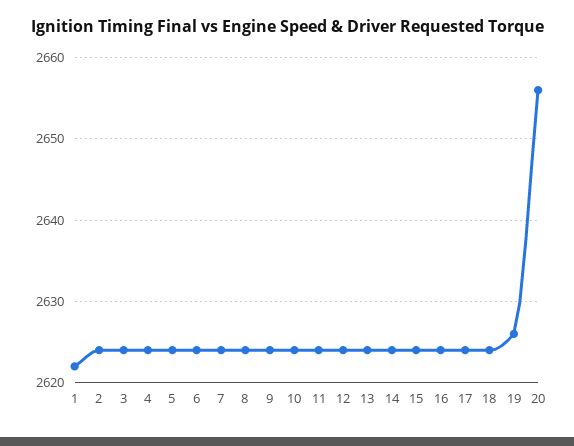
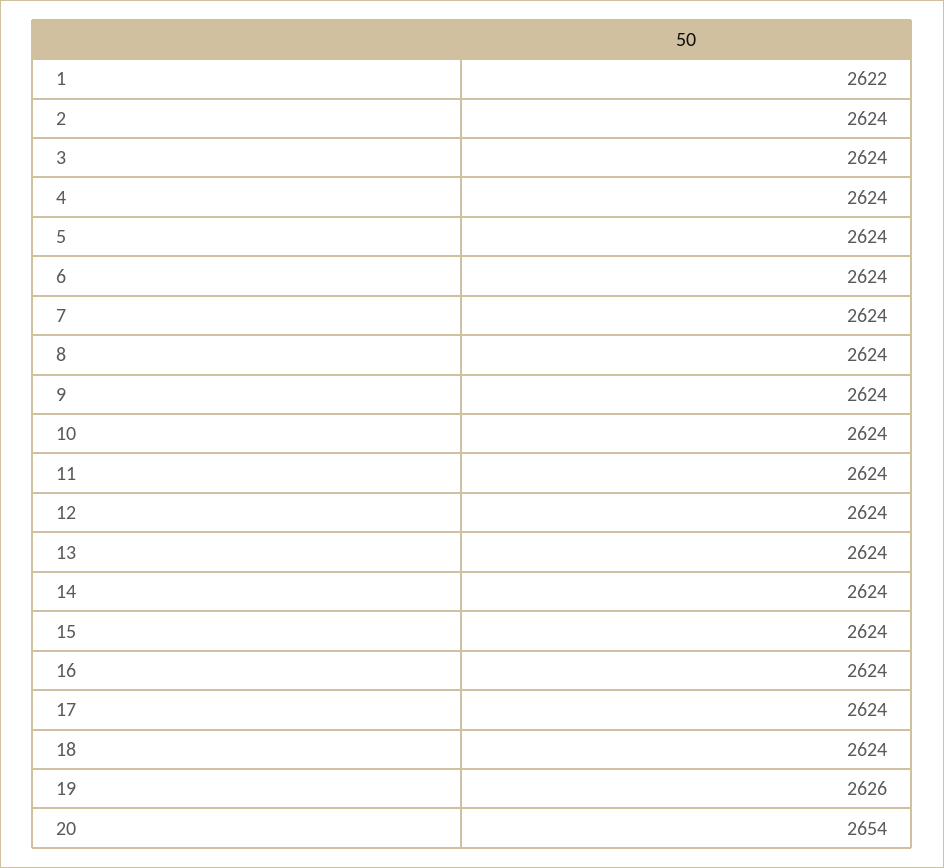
20: 2656 -> 2654

